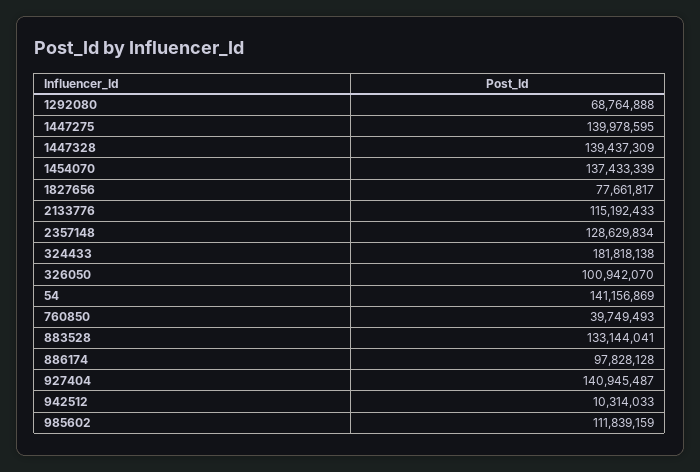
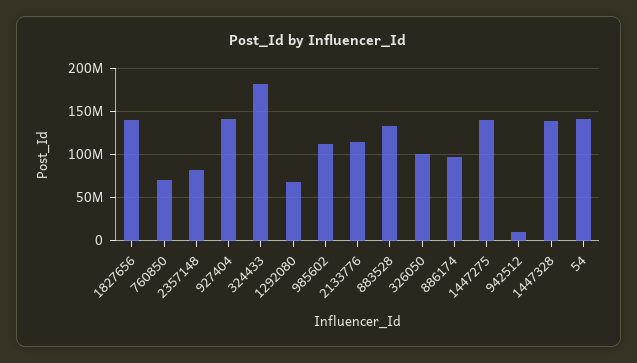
1454070: 137433339 -> none
1827656: 77661817 -> 140000000
2357148: 128629834 -> 80000000
760850: 39749493 -> 70000000

